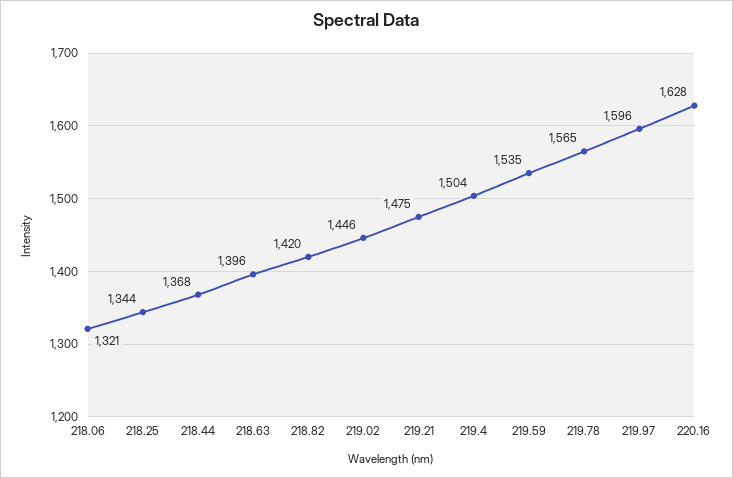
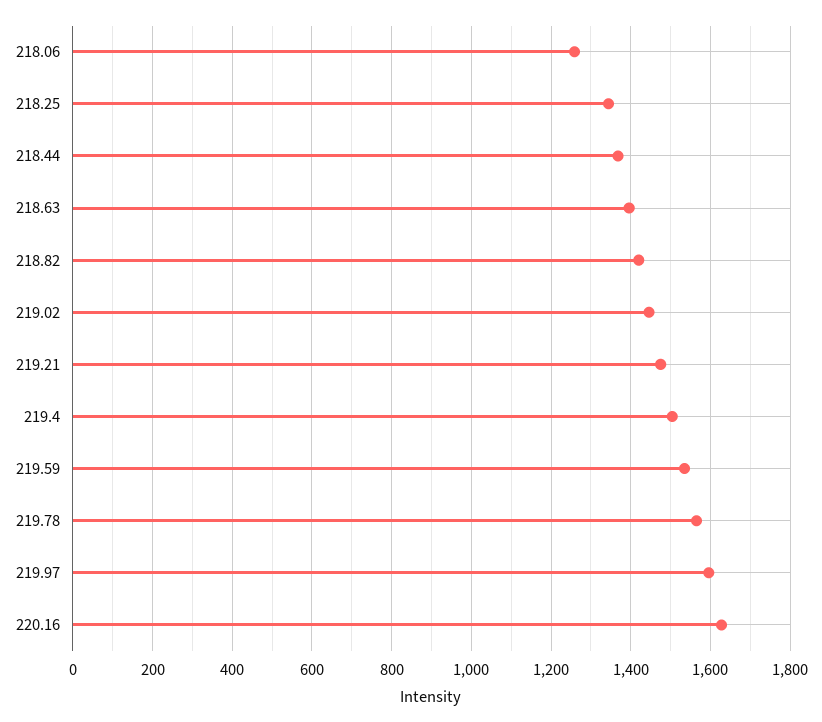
218.06: 1321 -> 1260

